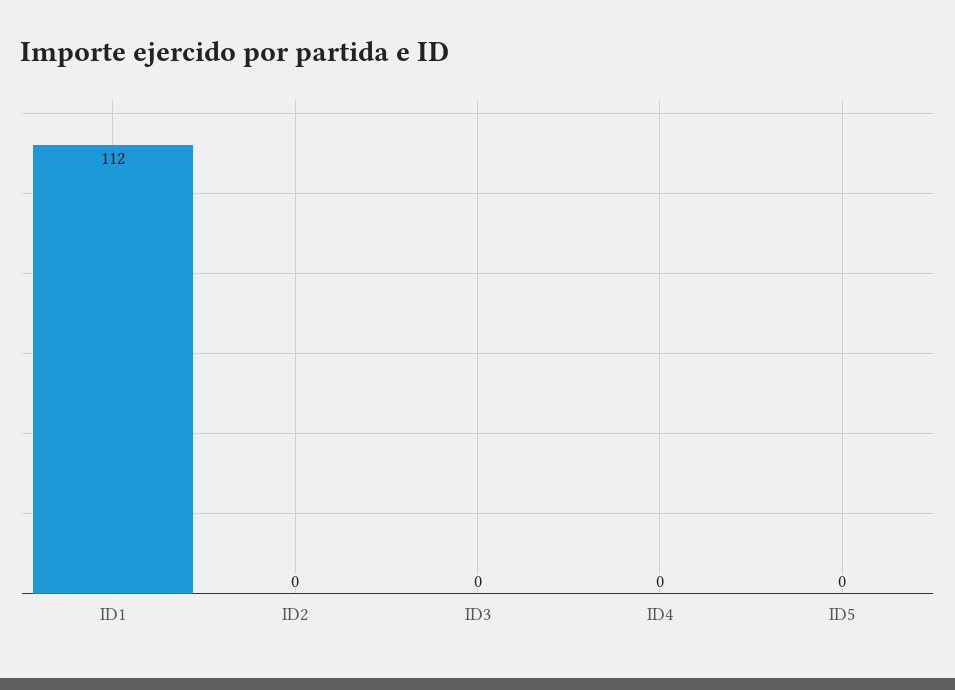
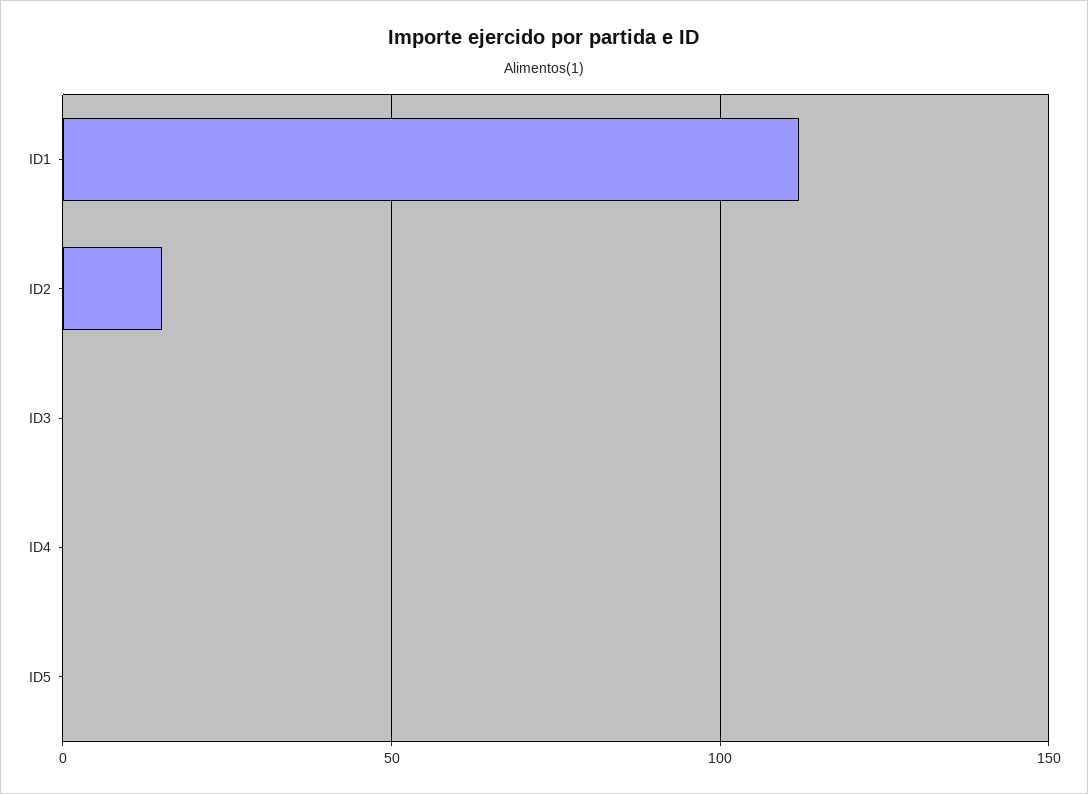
ID2: 0 -> 15

